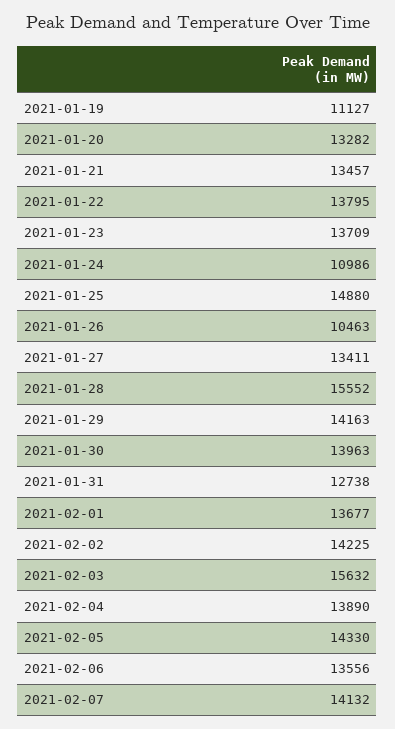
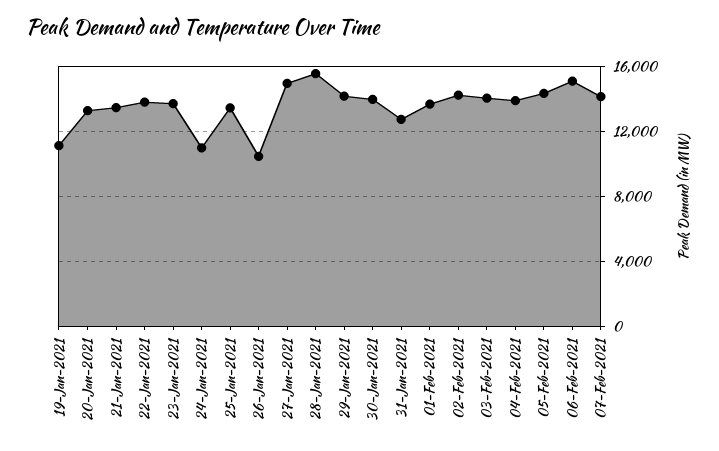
2021-01-25: 14880 -> 13500
2021-01-27: 13411 -> 15000
2021-02-03: 15632 -> 14000
2021-02-06: 13556 -> 15000

